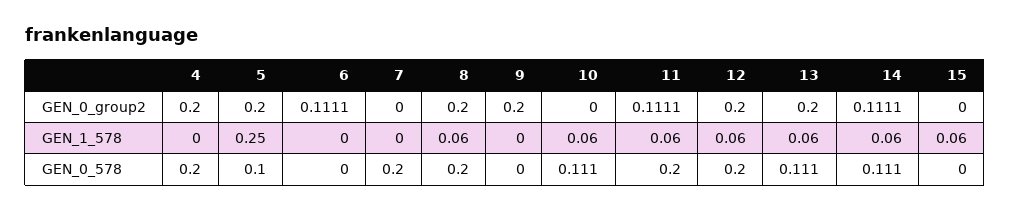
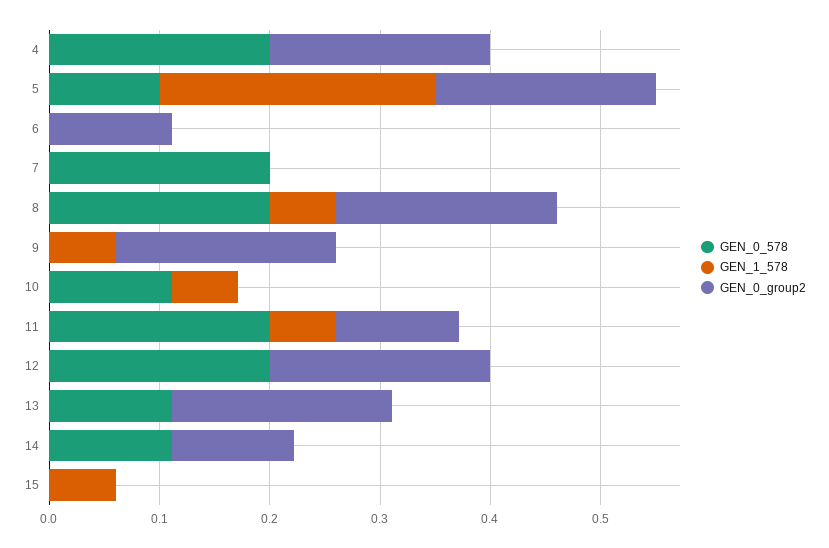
GEN_1_578, 9: 0 -> 0.06
GEN_1_578, 12: 0.06 -> 0
GEN_1_578, 13: 0.06 -> 0
GEN_1_578, 14: 0.06 -> 0

